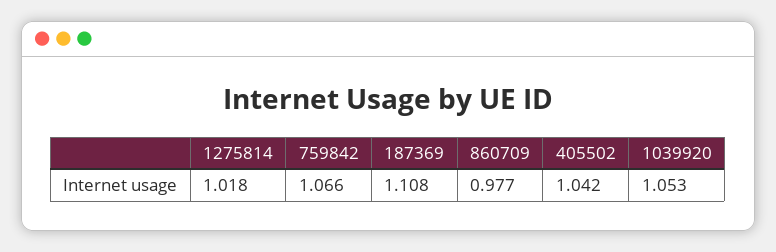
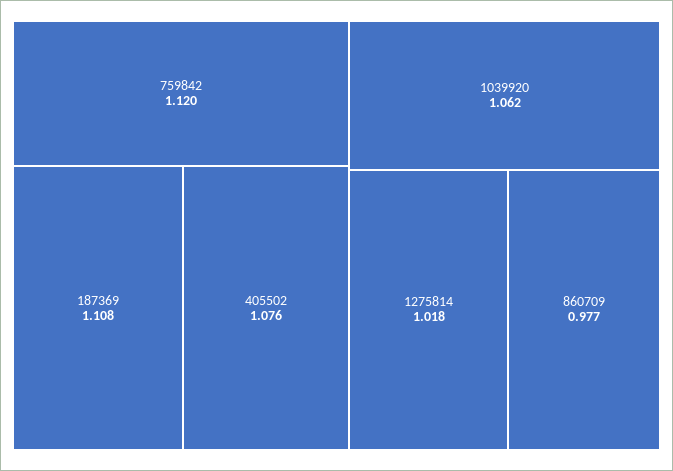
759842: 1.066 -> 1.12
405502: 1.042 -> 1.076
1039920: 1.053 -> 1.062

